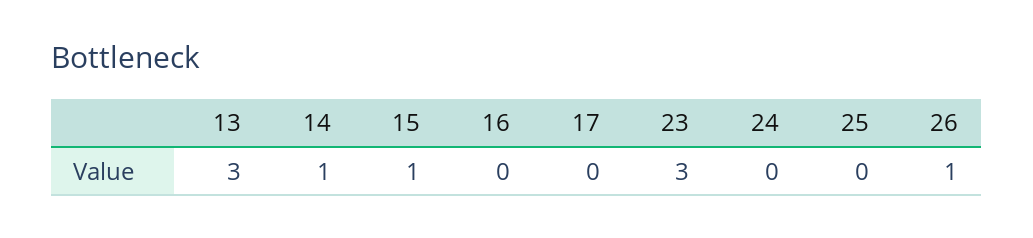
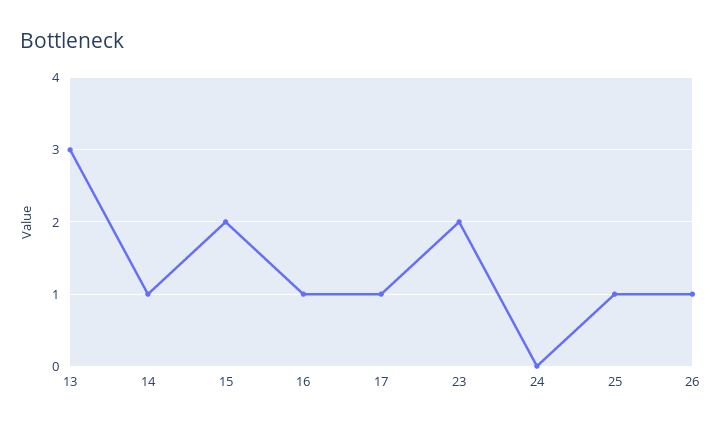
15: 1 -> 2
16: 0 -> 1
17: 0 -> 1
23: 3 -> 2
25: 0 -> 1

